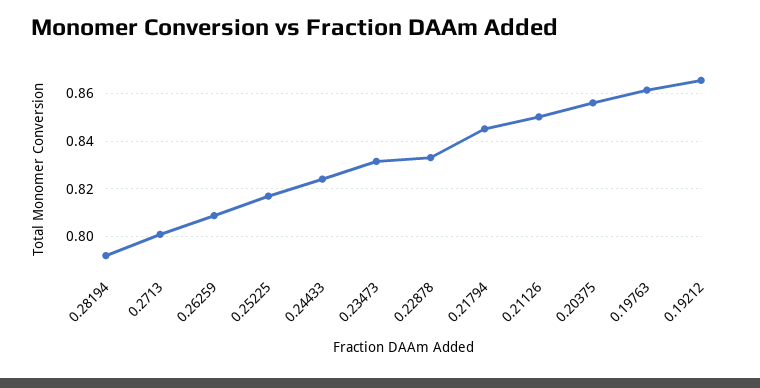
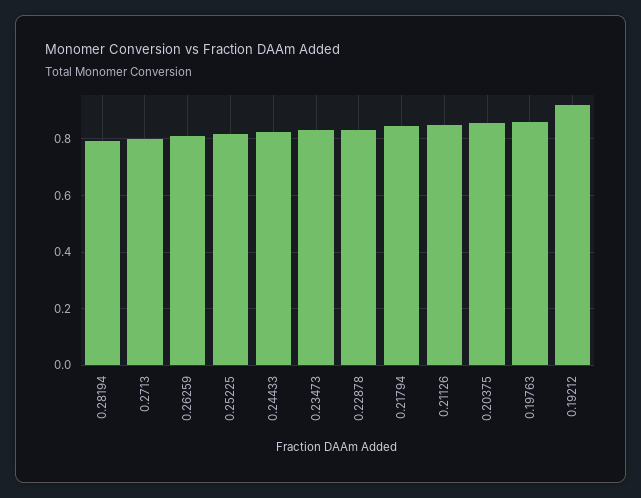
0.19212: 0.865 -> 0.925

